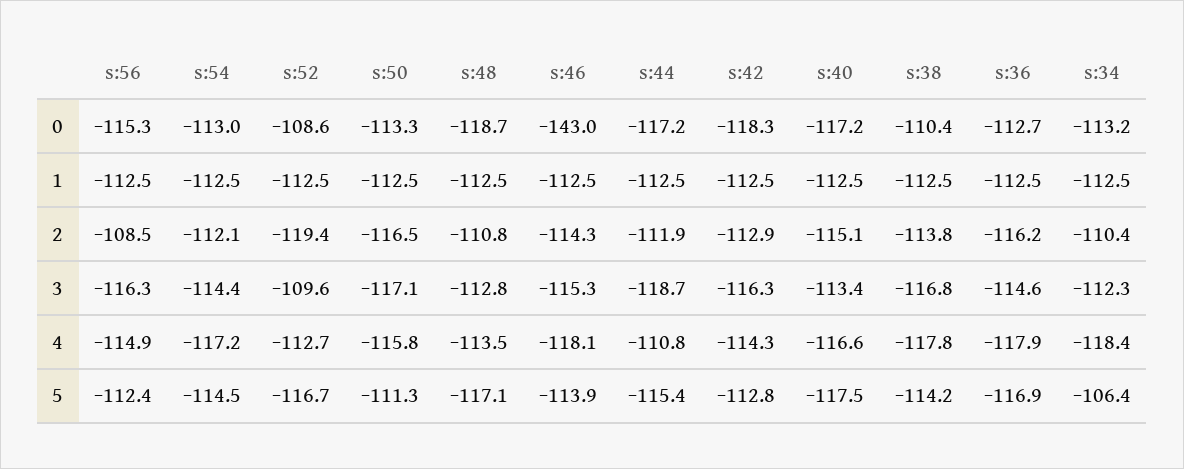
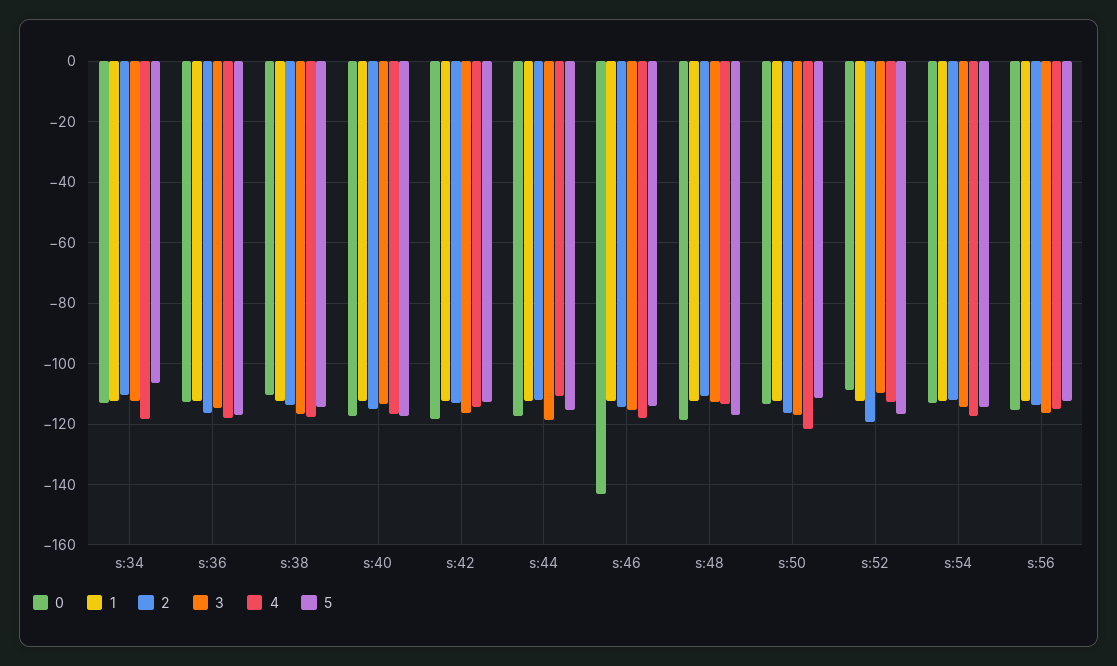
2, s:56: -108.5 -> -114
4, s:50: -115.8 -> -122

